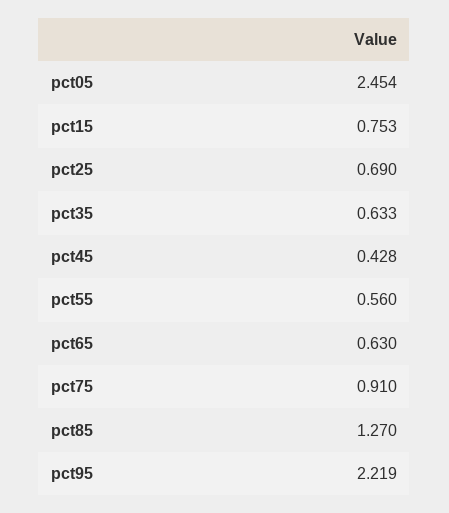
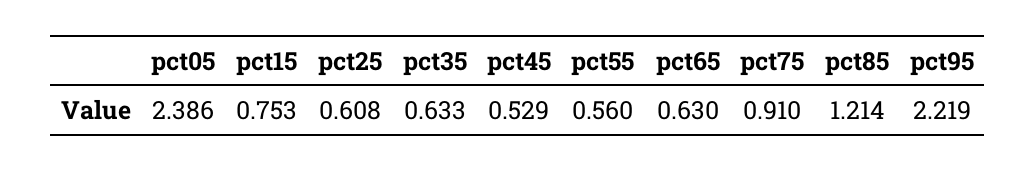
pct05: 2.454 -> 2.386
pct25: 0.69 -> 0.608
pct45: 0.428 -> 0.529
pct85: 1.27 -> 1.214

